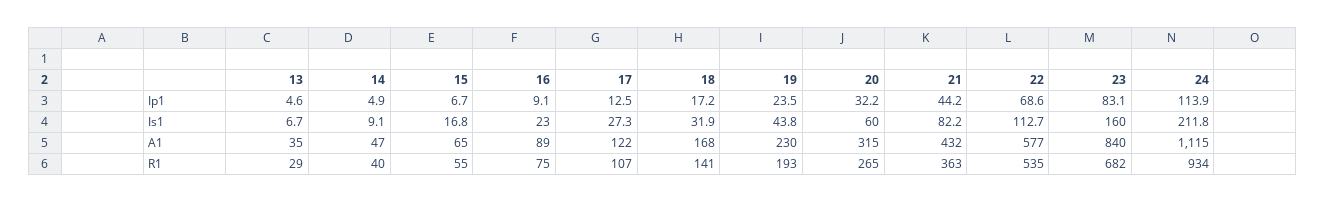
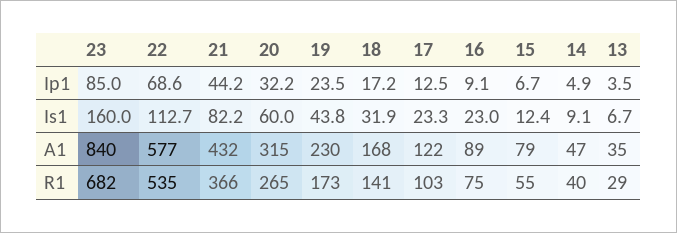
13, Ip1: 4.6 -> 3.5
23, Ip1: 83.1 -> 85
24, Ip1: 113.9 -> none
15, Is1: 16.8 -> 12.4
17, Is1: 27.3 -> 23.3
24, Is1: 211.8 -> none
15, A1: 65 -> 79
24, A1: 1115 -> none
17, R1: 107 -> 103
19, R1: 193 -> 173
21, R1: 363 -> 366
24, R1: 934 -> none

